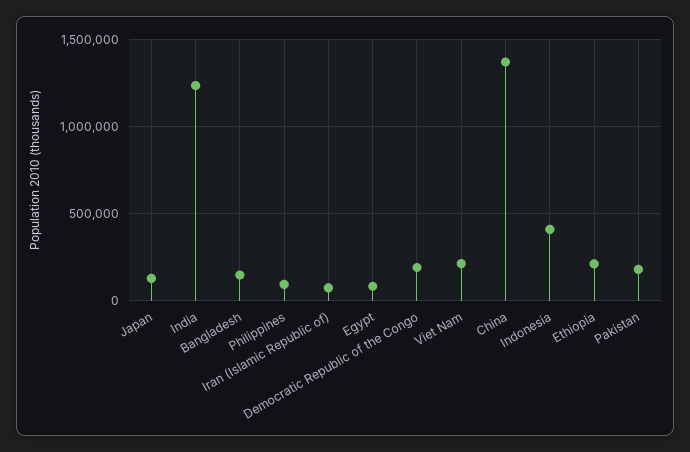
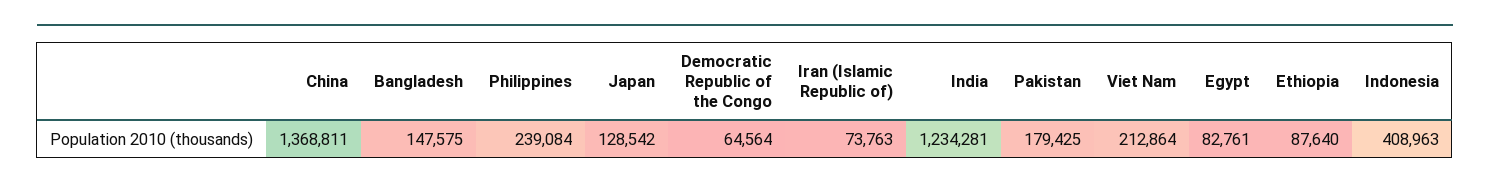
Philippines: 100000 -> 239084
Democratic Republic of the Congo: 200000 -> 64564
Ethiopia: 200000 -> 87640

